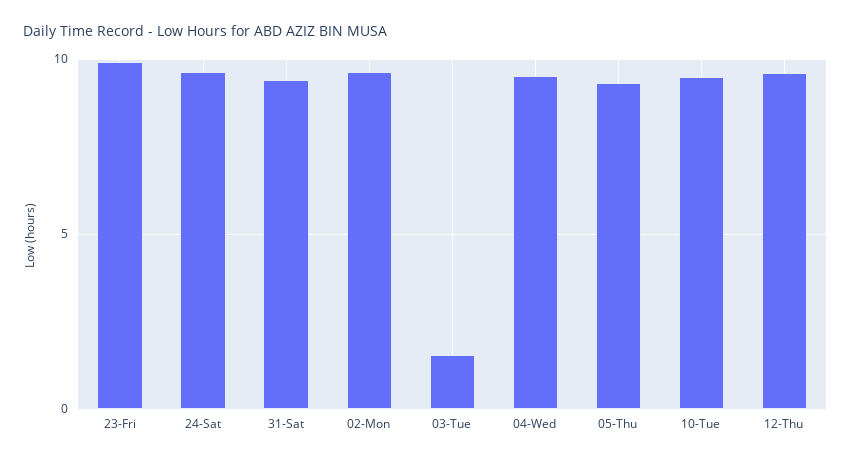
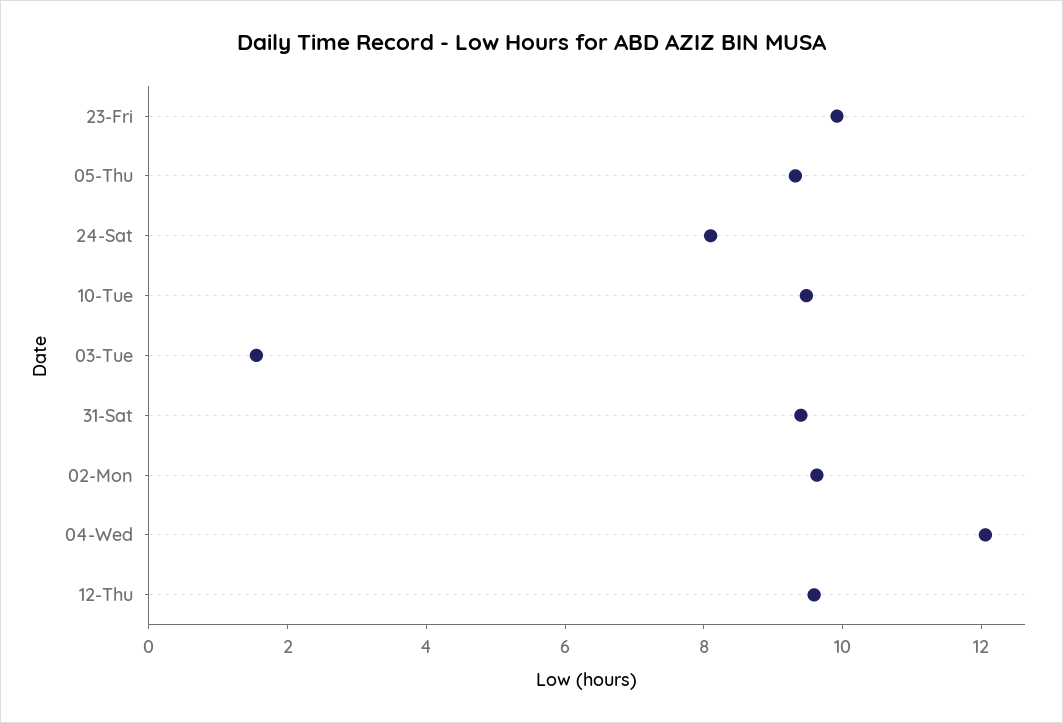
24-Sat: 9.5 -> 8
04-Wed: 9.5 -> 12

